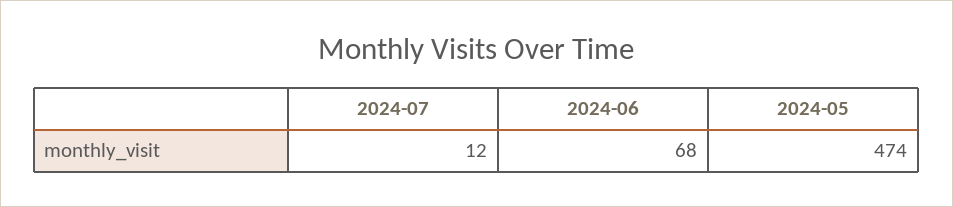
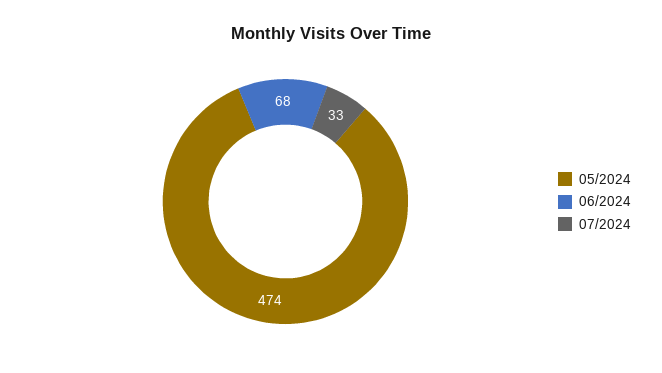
2024-07: 12 -> 33

